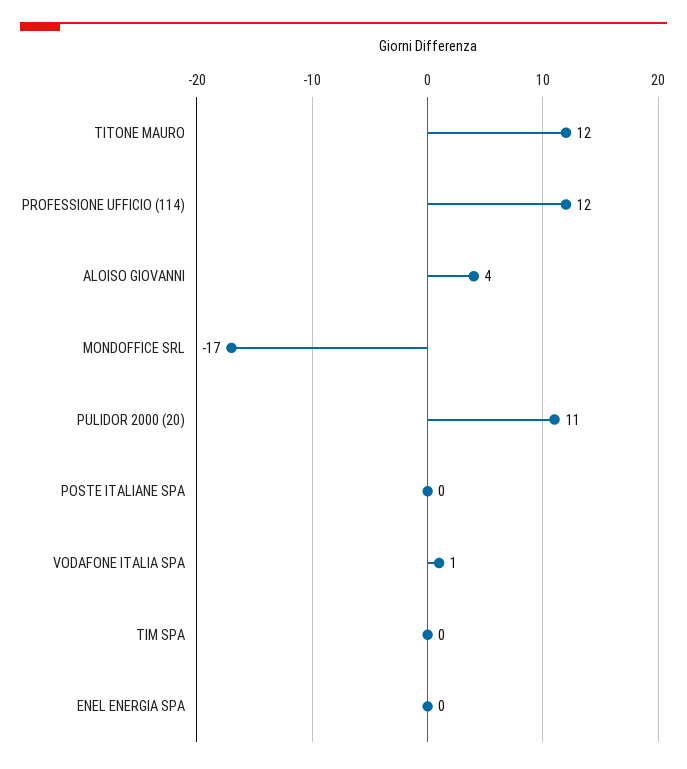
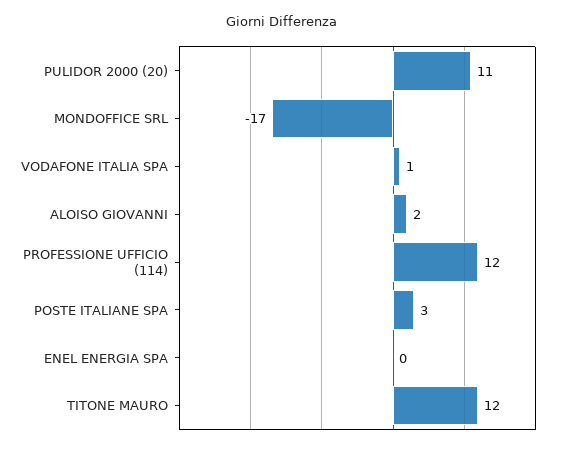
ALOISO GIOVANNI: 4 -> 2
POSTE ITALIANE SPA: 0 -> 3
TIM SPA: 0 -> none

